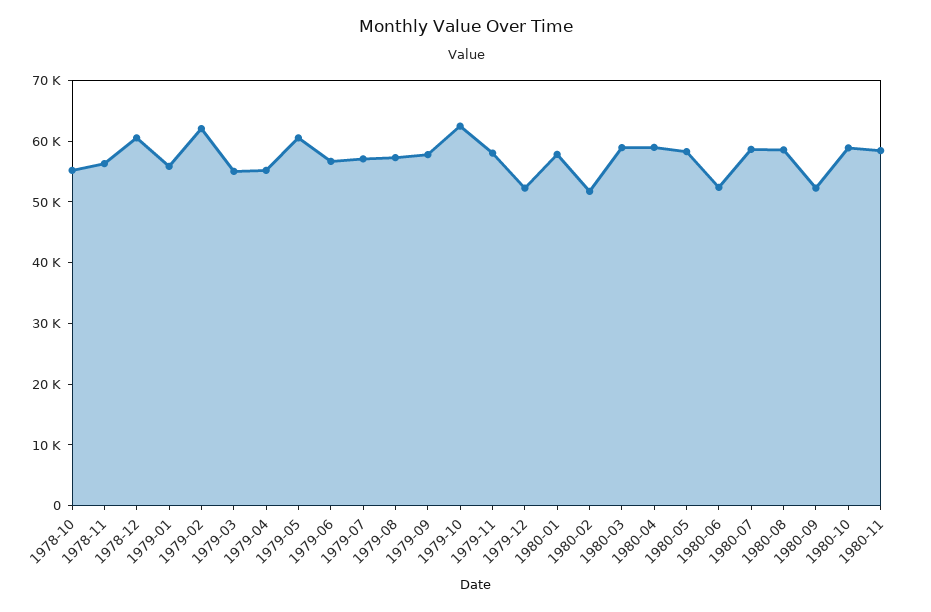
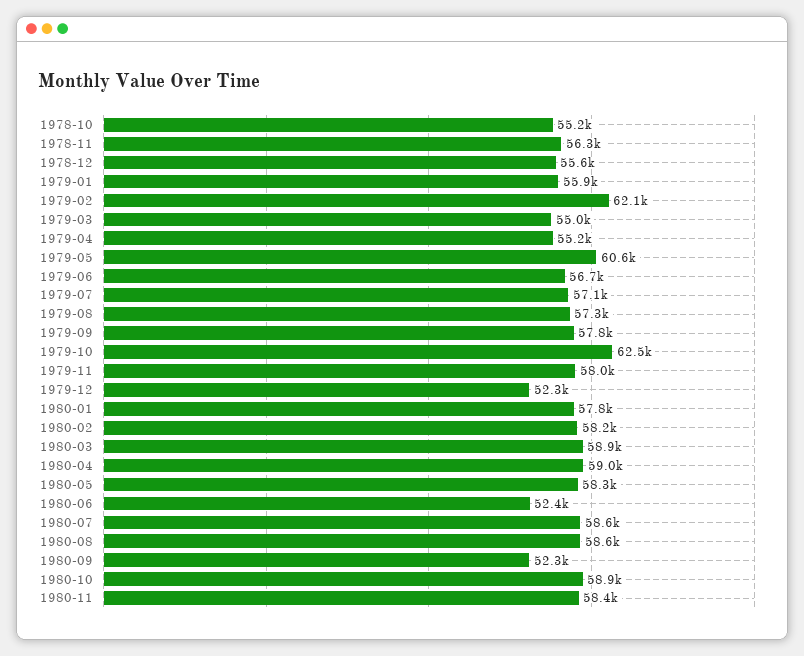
1978-12: 60000 -> 55600
1980-02: 52000 -> 58200

